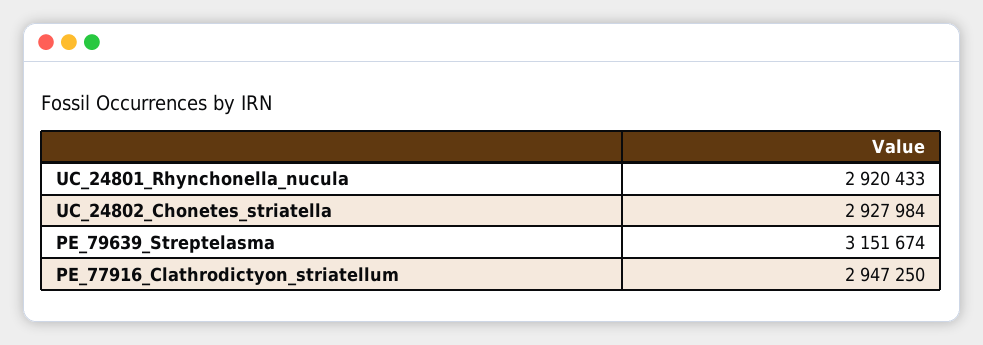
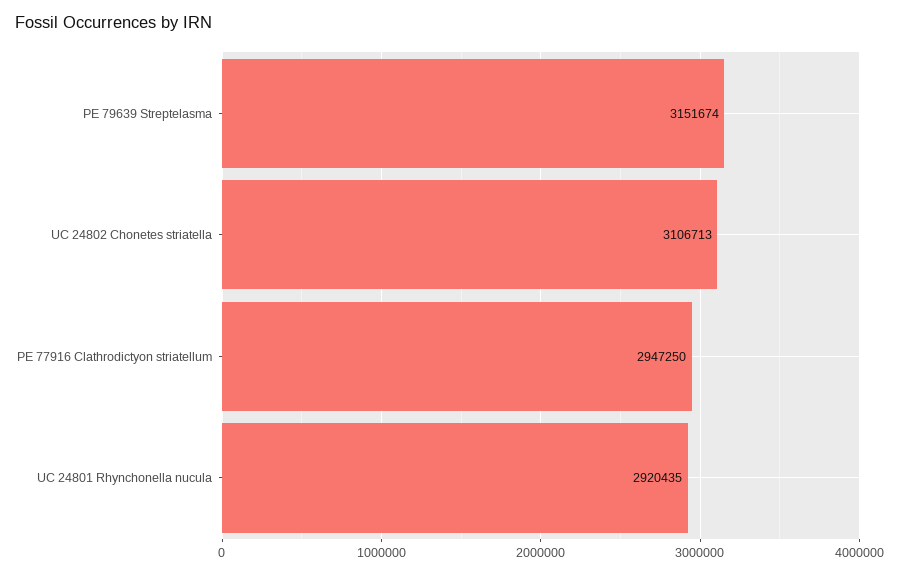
UC_24801_Rhynchonella_nucula: 2920433 -> 2920435
UC_24802_Chonetes_striatella: 2927984 -> 3106713

